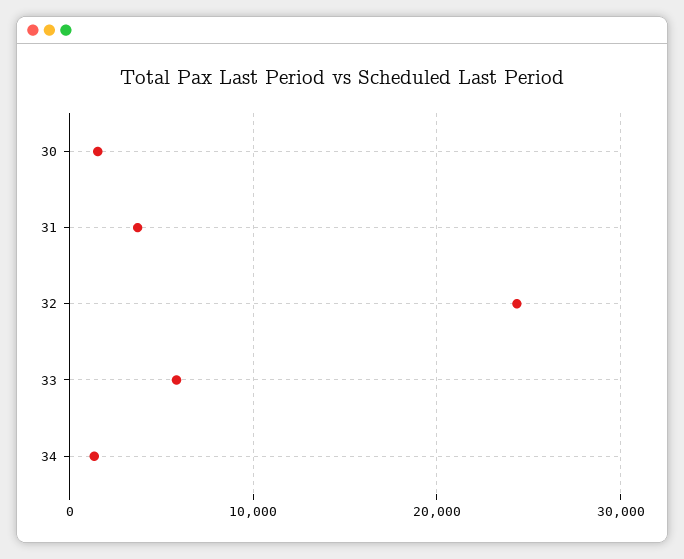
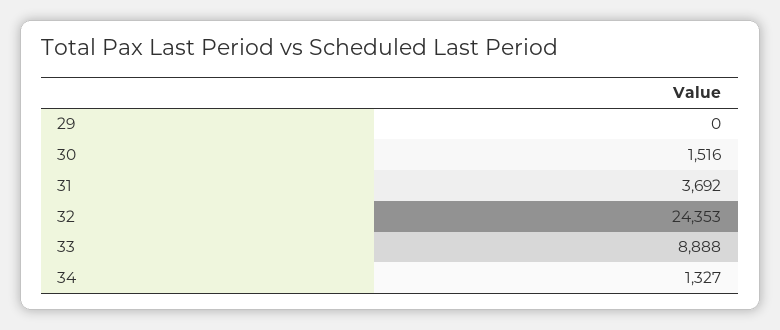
33: 6000 -> 8888
29: none -> 0

